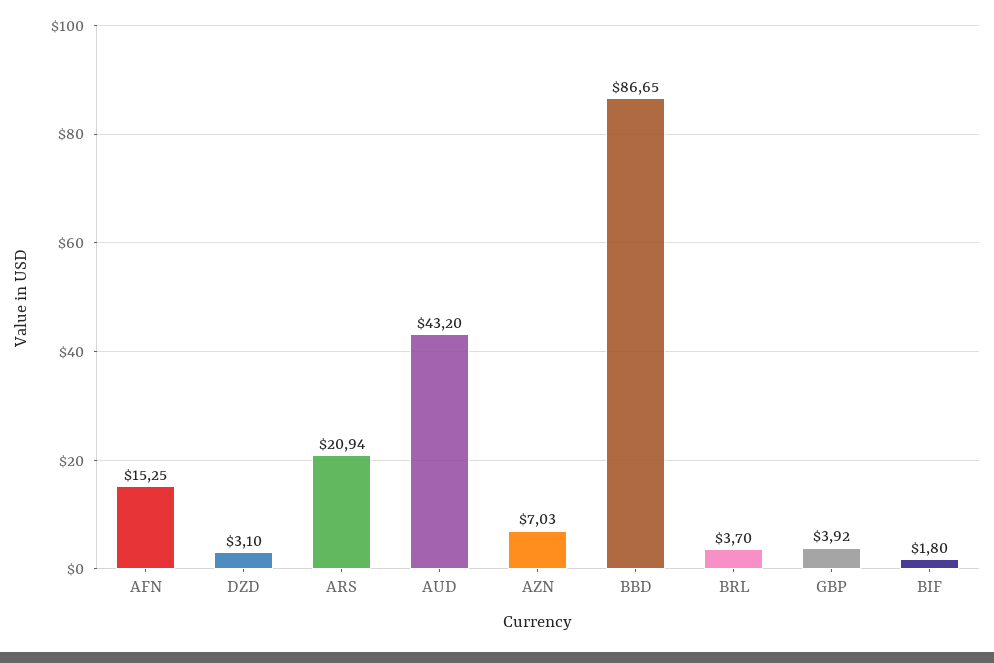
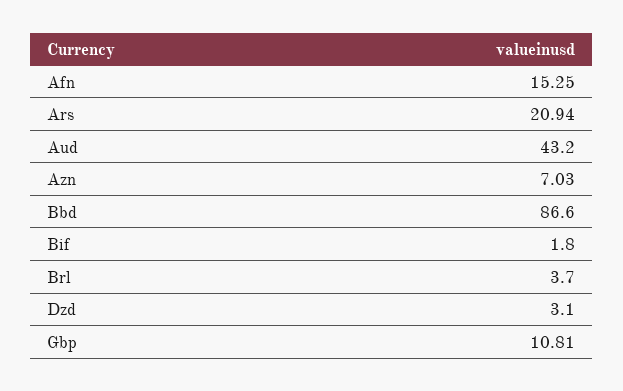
BBD: 86.65 -> 86.6
GBP: 3.92 -> 10.81

